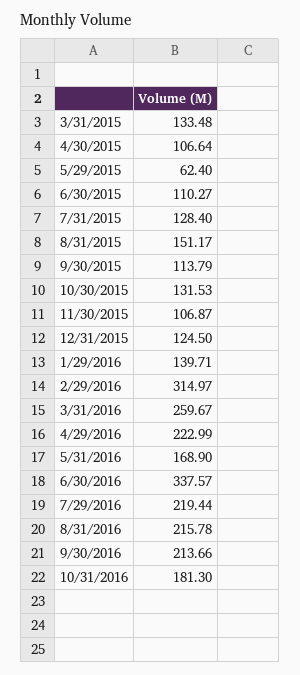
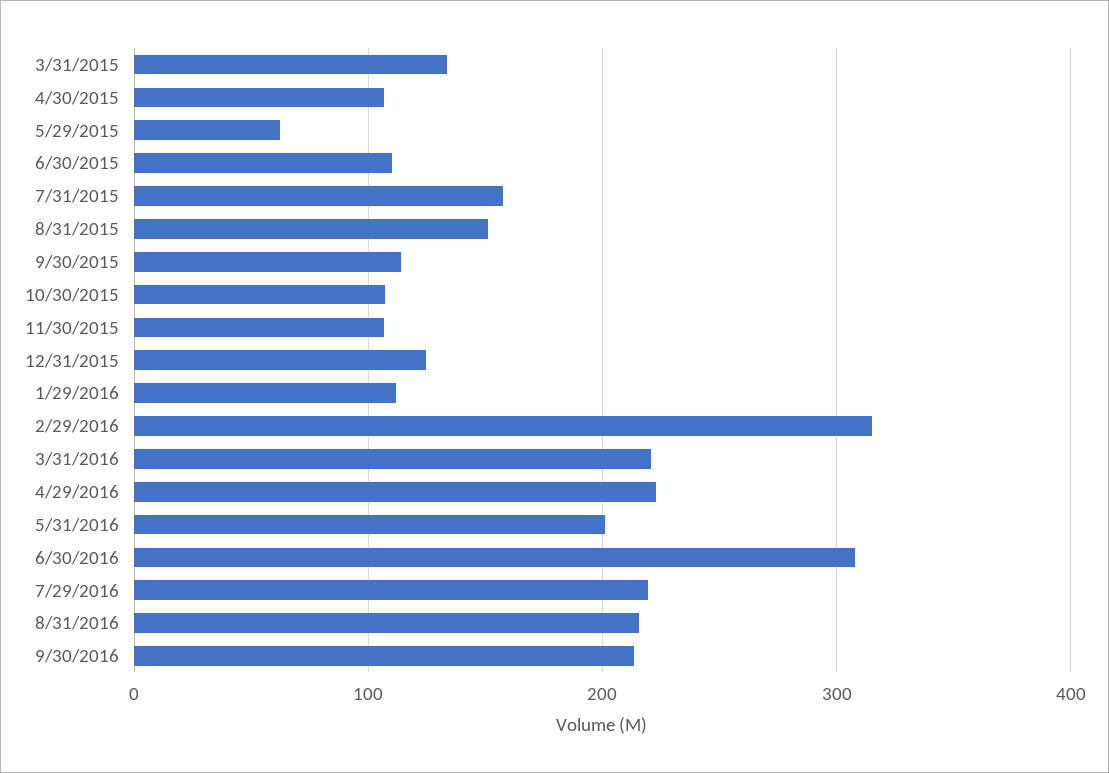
7/31/2015: 128.4 -> 160
10/30/2015: 131.53 -> 110
1/29/2016: 139.71 -> 110
3/31/2016: 259.67 -> 220
5/31/2016: 168.9 -> 200
6/30/2016: 337.57 -> 310
10/31/2016: 181.3 -> none

